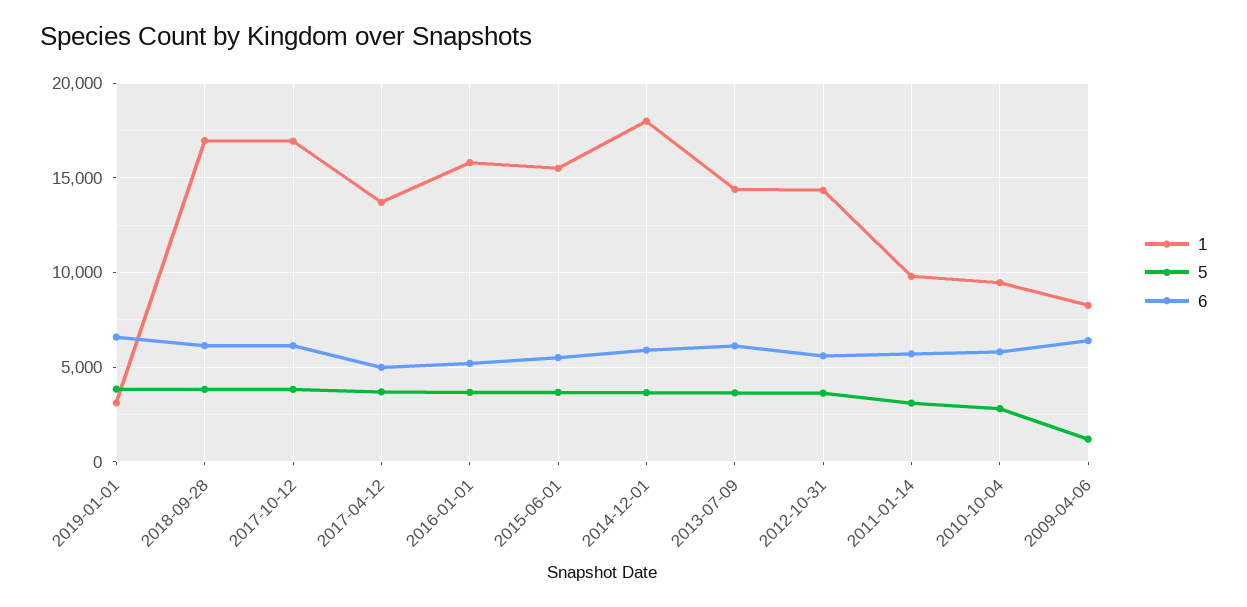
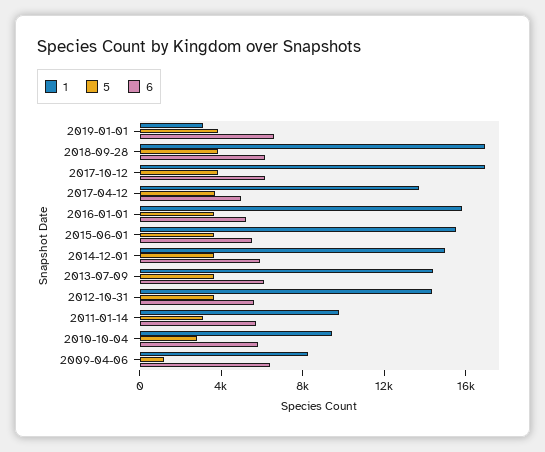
1, 2014-12-01: 18000 -> 15000

